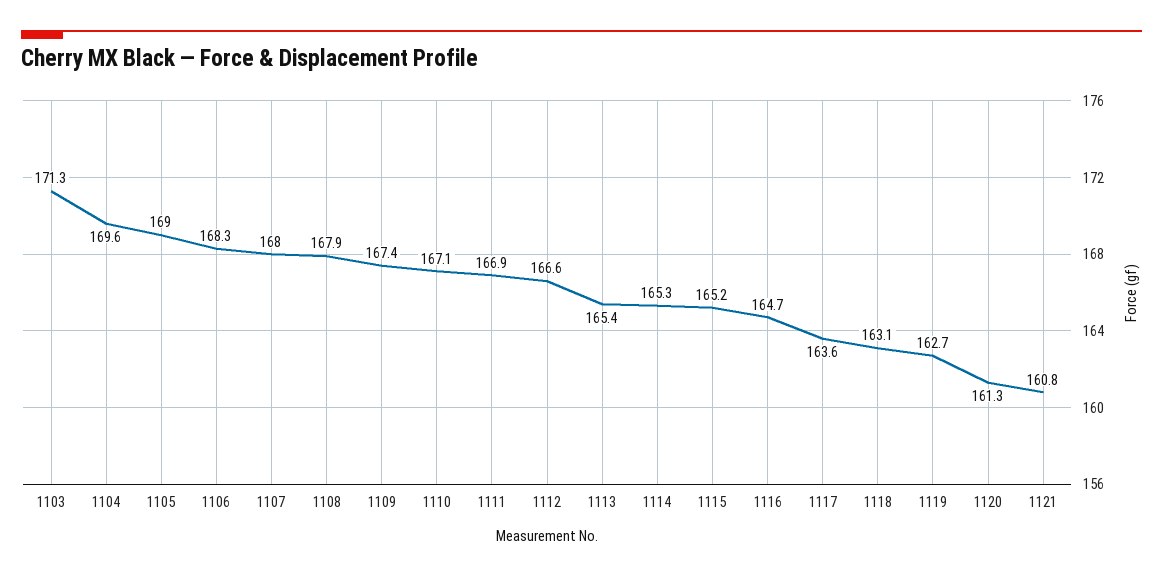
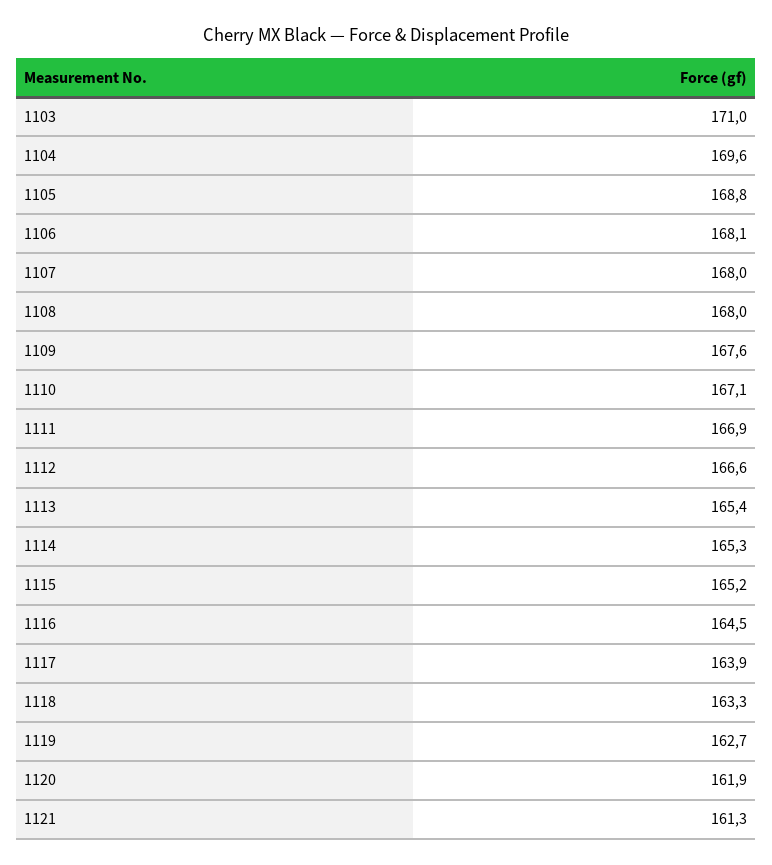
1103: 171.3 -> 171
1105: 169 -> 168.8
1106: 168.3 -> 168.1
1108: 167.9 -> 168
1109: 167.4 -> 167.6
1116: 164.7 -> 164.5
1117: 163.6 -> 163.9
1118: 163.1 -> 163.3
1120: 161.3 -> 161.9
1121: 160.8 -> 161.3

